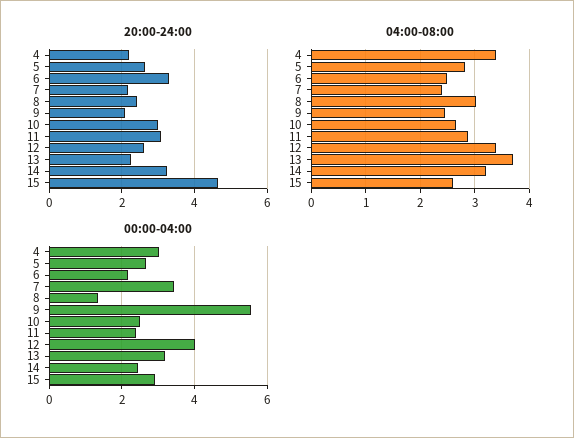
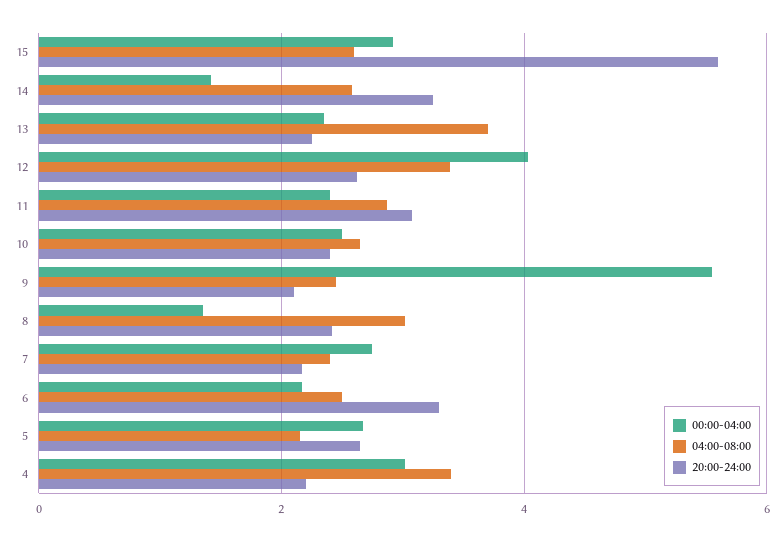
20:00-24:00, 10: 3 -> 2.4
20:00-24:00, 15: 4.6 -> 5.6
04:00-08:00, 5: 2.8 -> 2.2
04:00-08:00, 14: 3.2 -> 2.6
00:00-04:00, 7: 3.4 -> 2.8
00:00-04:00, 13: 3.2 -> 2.4
00:00-04:00, 14: 2.4 -> 1.4

